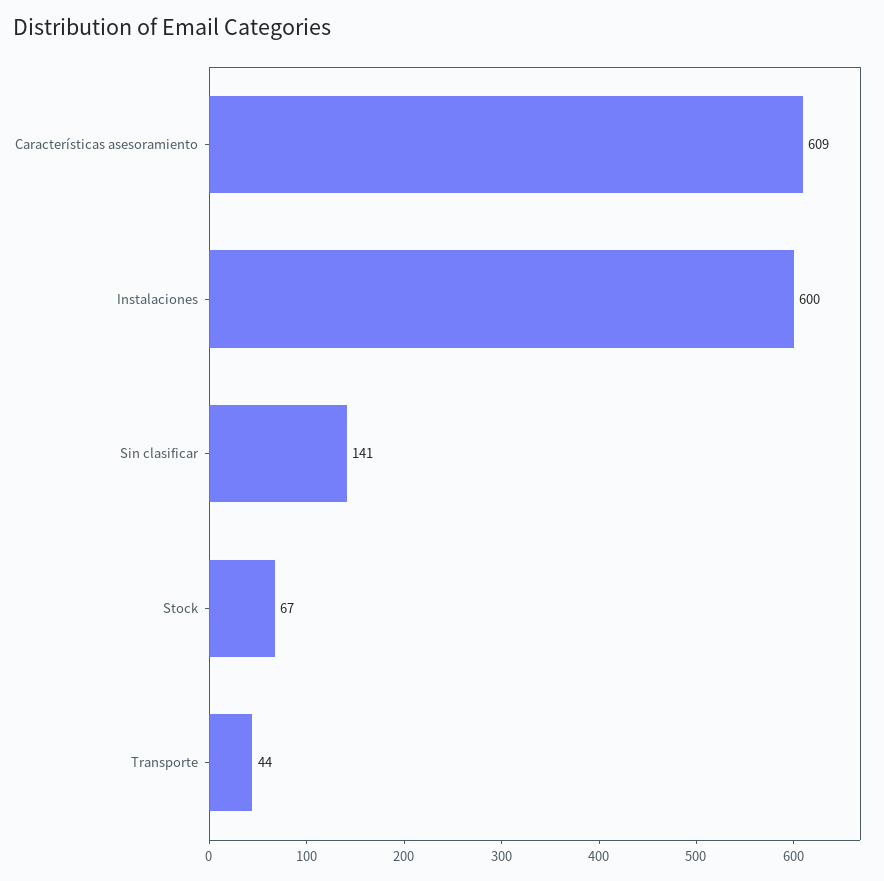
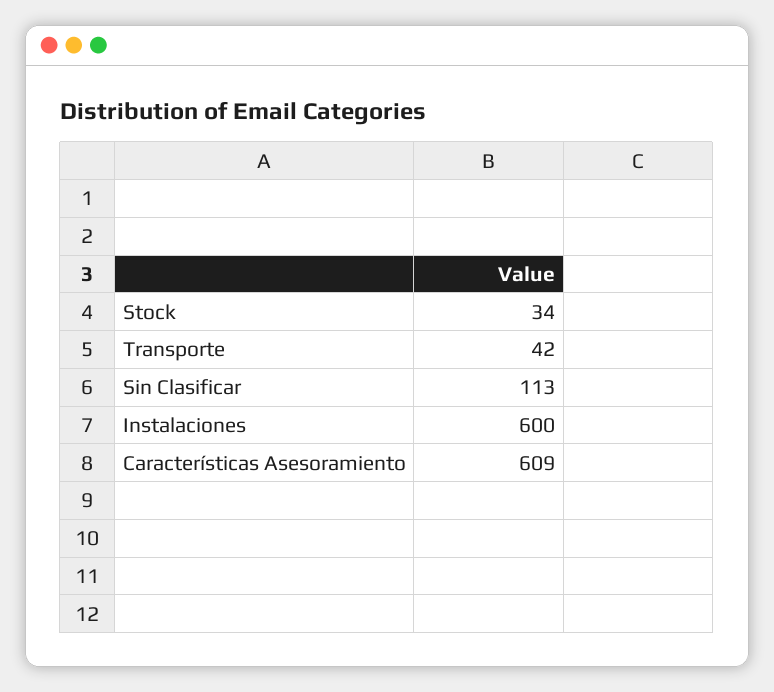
Sin clasificar: 141 -> 113
Stock: 67 -> 34
Transporte: 44 -> 42

